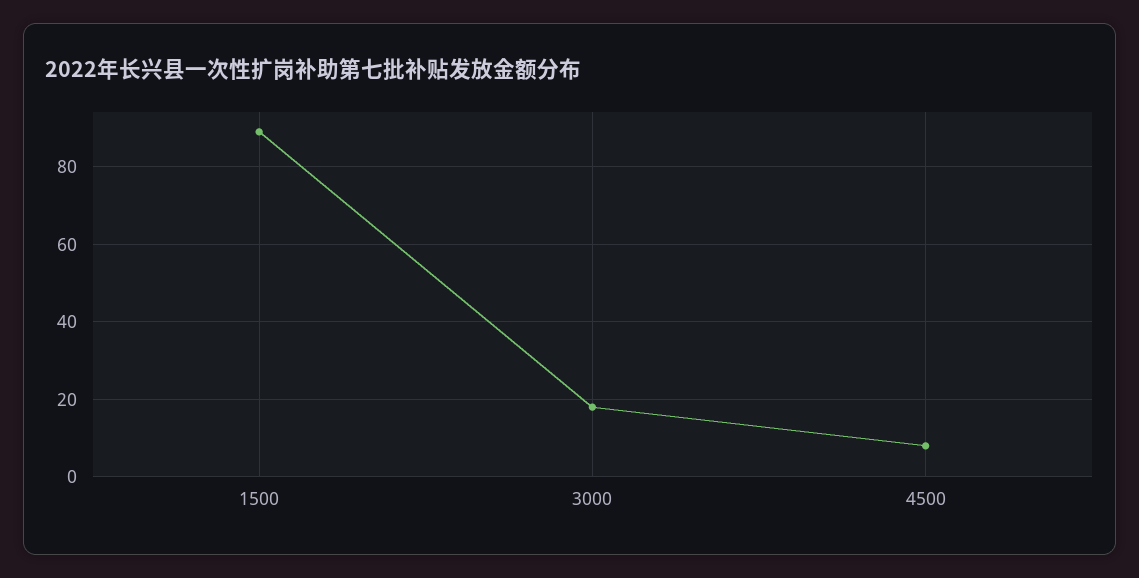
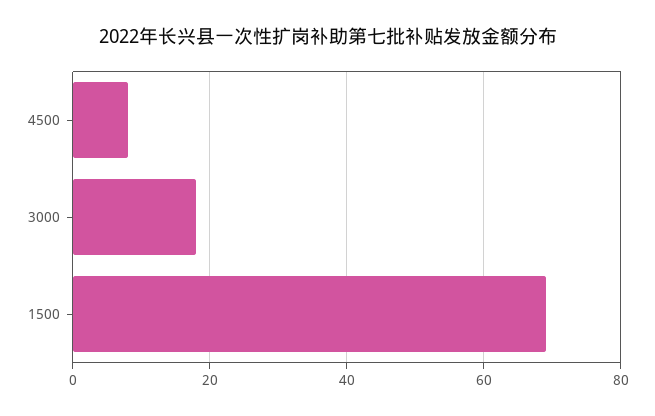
1500: 90 -> 70

